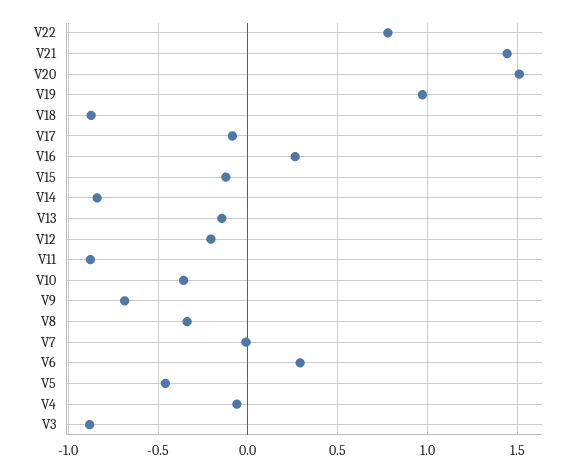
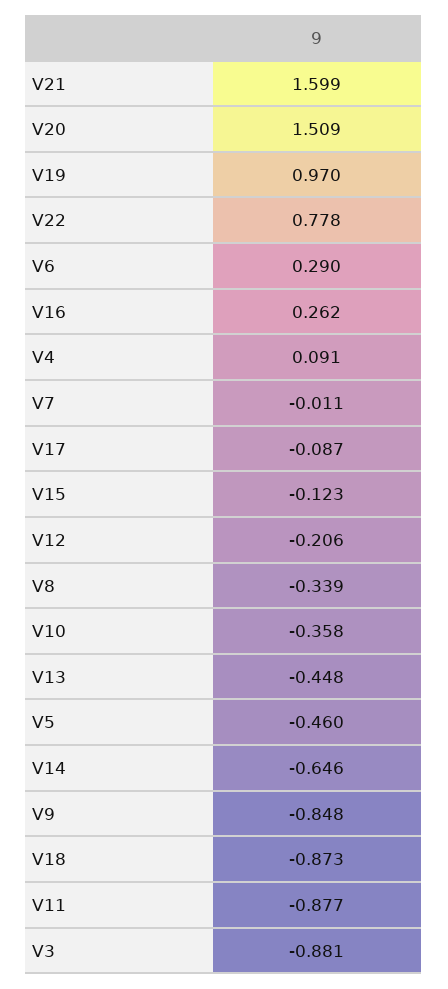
V21: 1.45 -> 1.599
V14: -0.85 -> -0.646
V13: -0.15 -> -0.448
V9: -0.7 -> -0.848
V4: -0.05 -> 0.091

